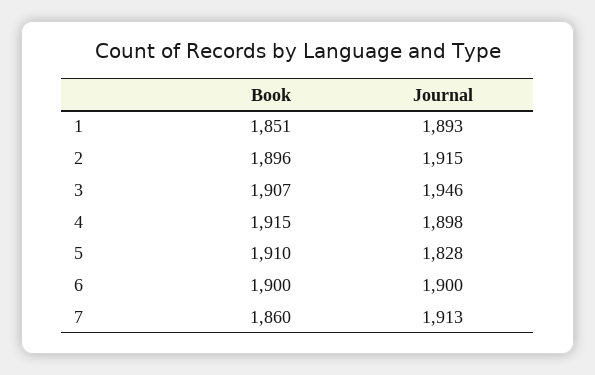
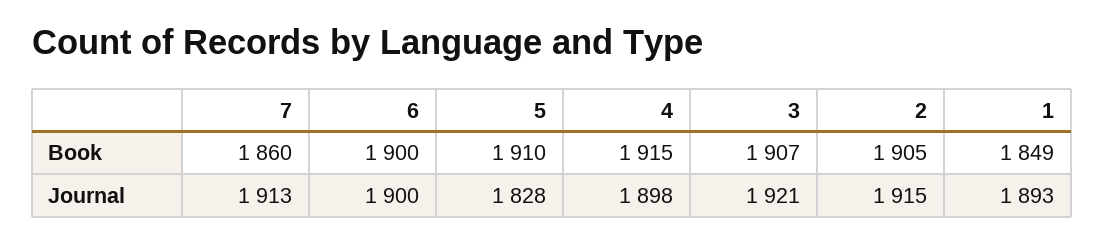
Book, 1: 1851 -> 1849
Book, 2: 1896 -> 1905
Journal, 3: 1946 -> 1921

